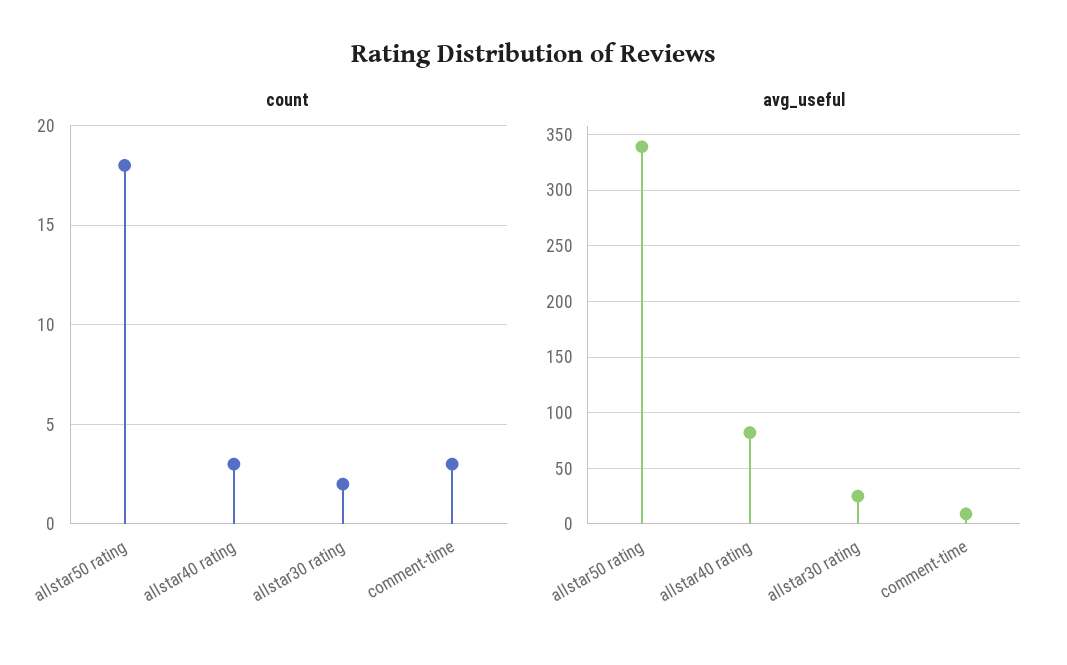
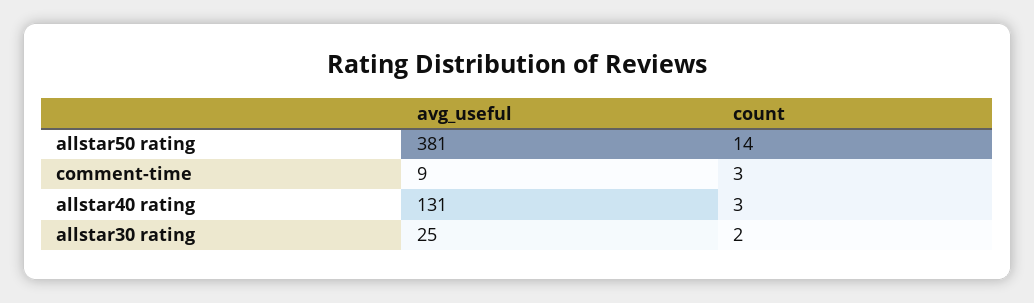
count, allstar50 rating: 18 -> 14
avg_useful, allstar50 rating: 340 -> 381
avg_useful, allstar40 rating: 80 -> 131

